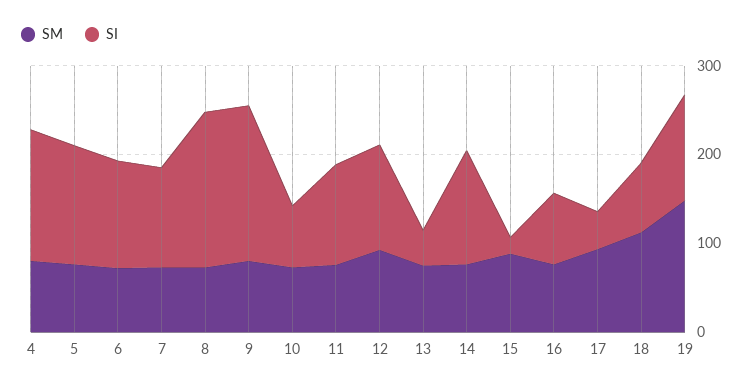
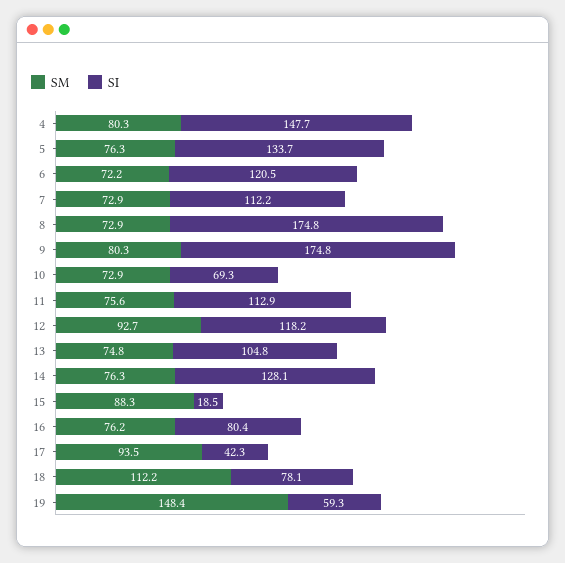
SI, 13: 40 -> 104.8
SI, 19: 120 -> 59.3

